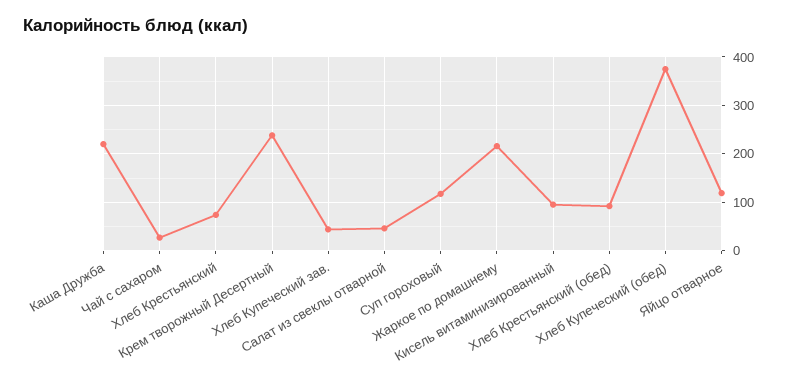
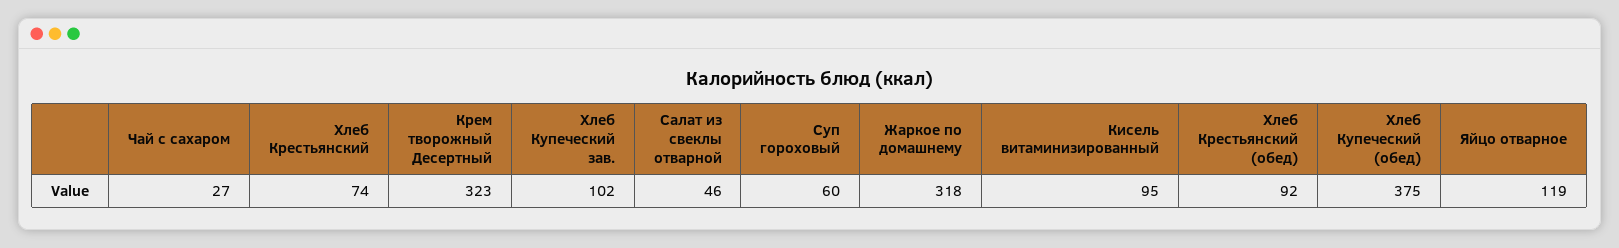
Каша Дружба: 220 -> none
Крем творожный Десертный: 240 -> 323
Хлеб Купеческий зав.: 40 -> 102
Суп гороховый: 120 -> 60
Жаркое по домашнему: 220 -> 318

